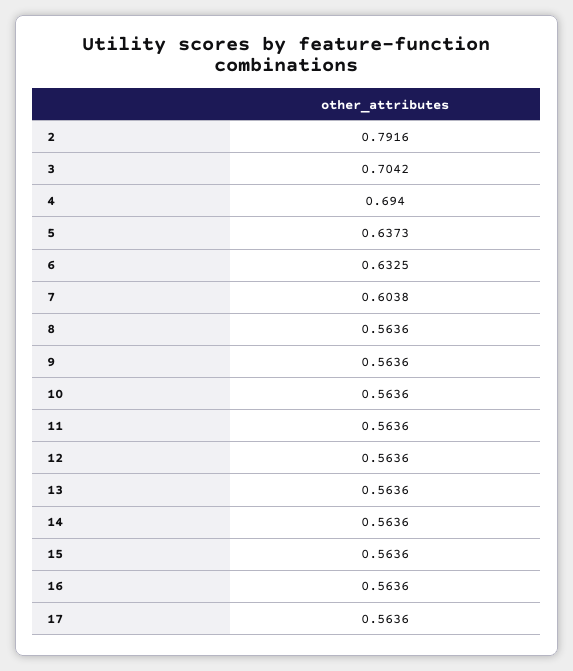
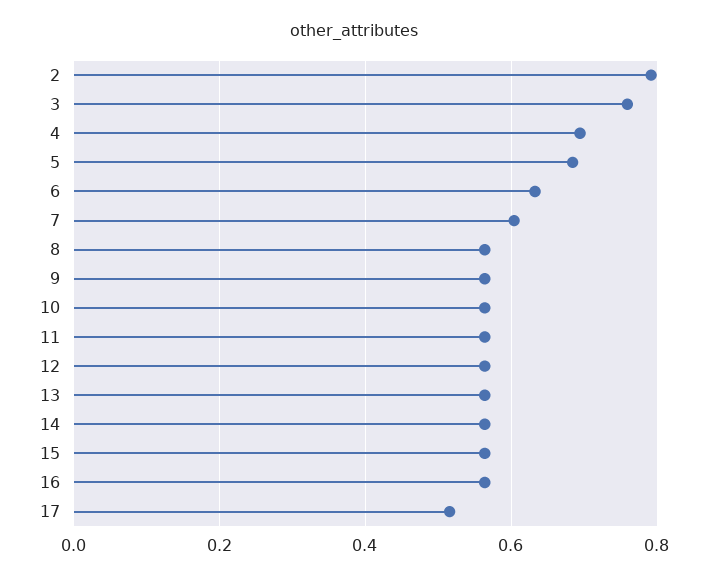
3: 0.7042 -> 0.76
5: 0.6373 -> 0.68
17: 0.5636 -> 0.52

